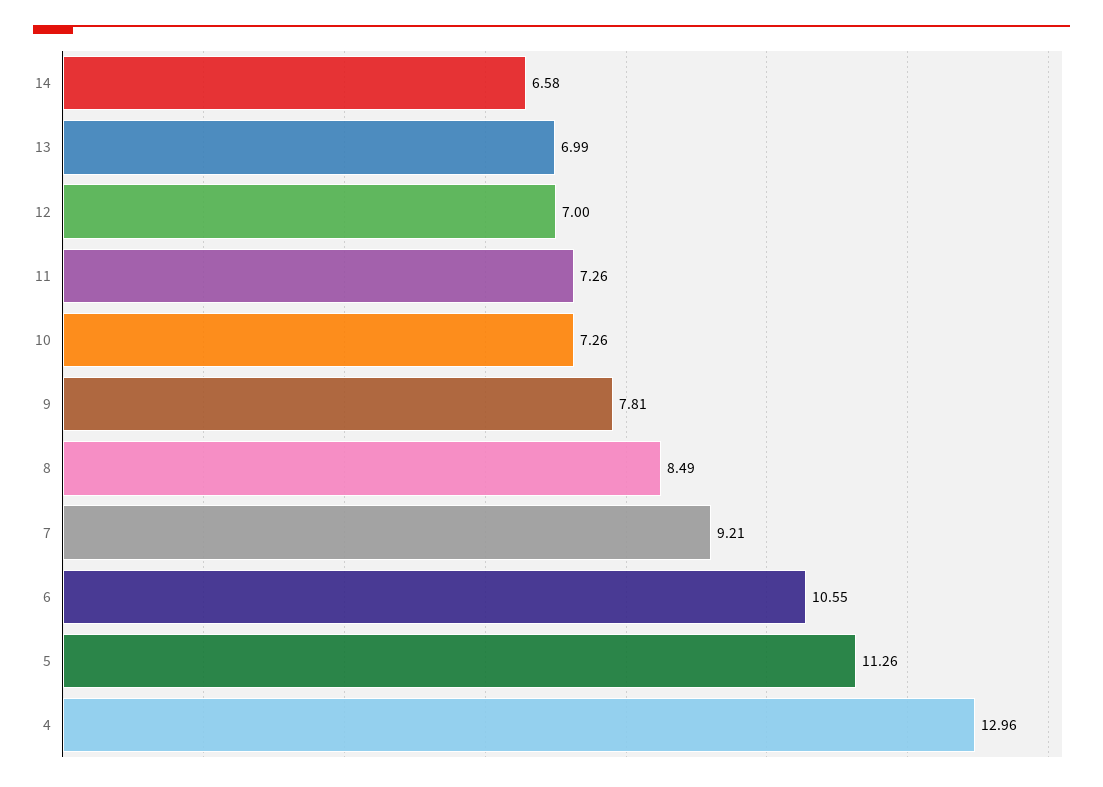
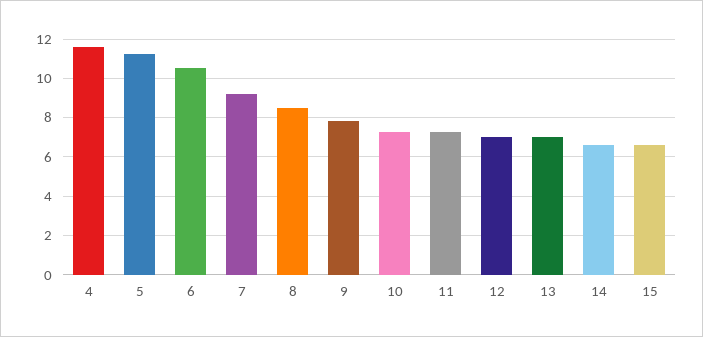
4: 12.96 -> 11.5
15: none -> 6.5

